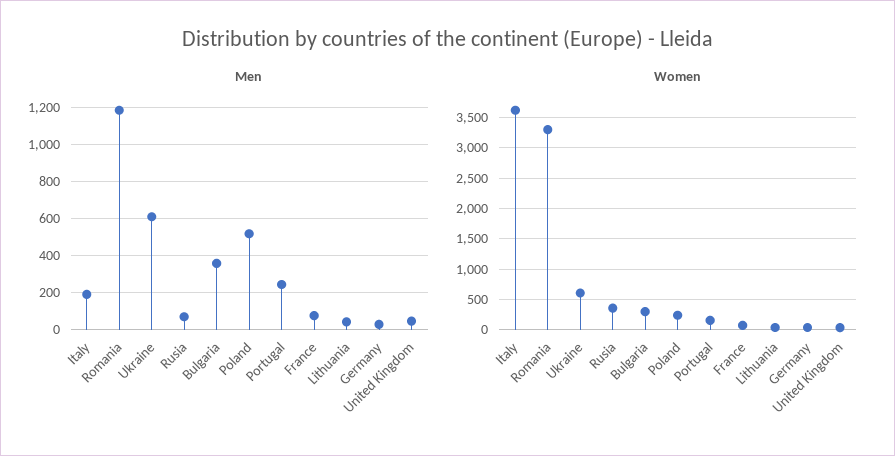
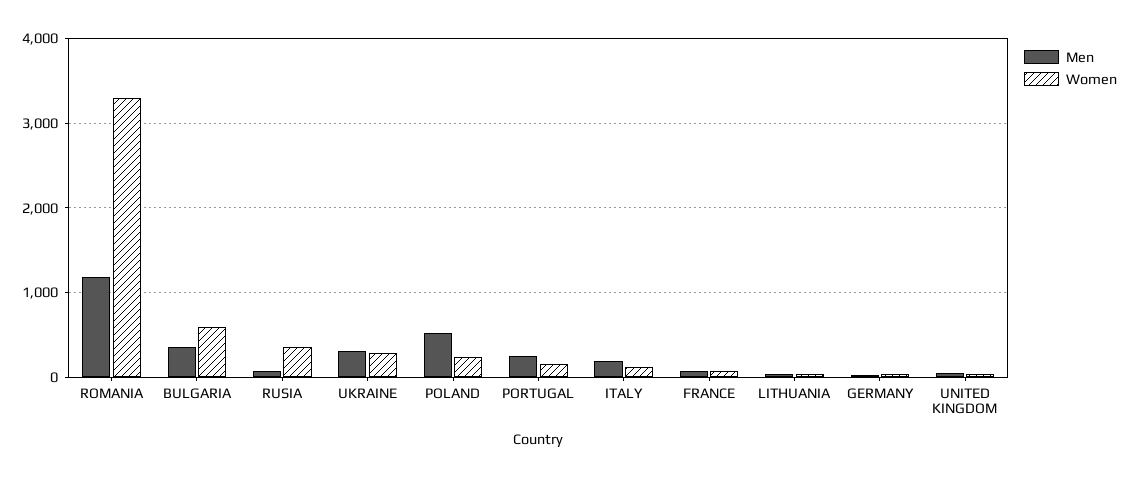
Men, Ukraine: 600 -> 300
Women, Italy: 3600 -> 100
Women, Ukraine: 600 -> 300
Women, Bulgaria: 300 -> 600

